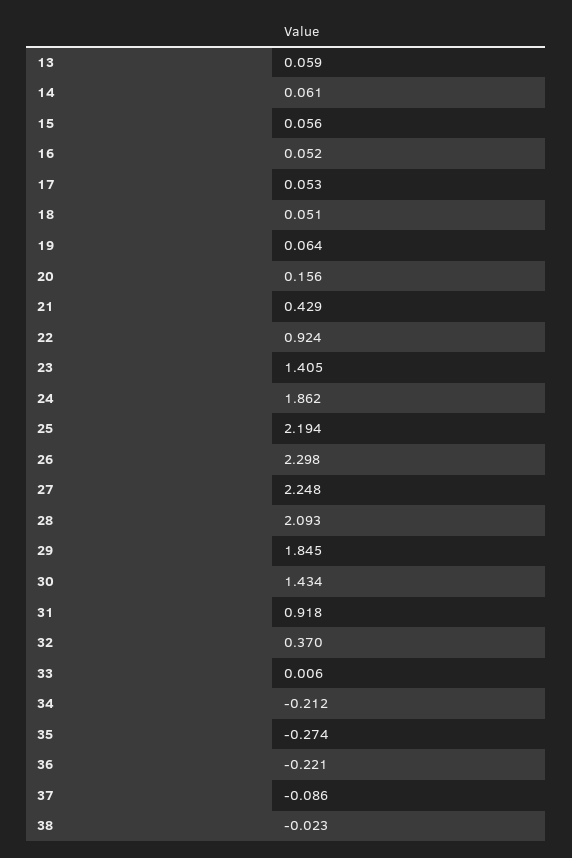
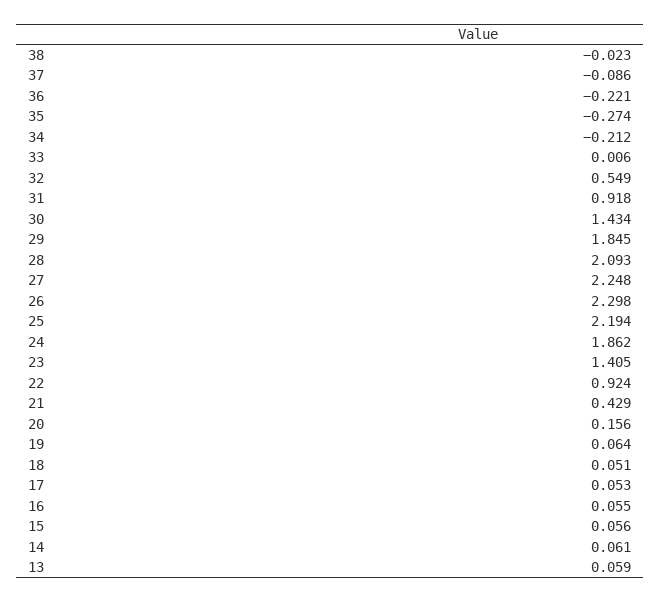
16: 0.052 -> 0.055
32: 0.37 -> 0.549

